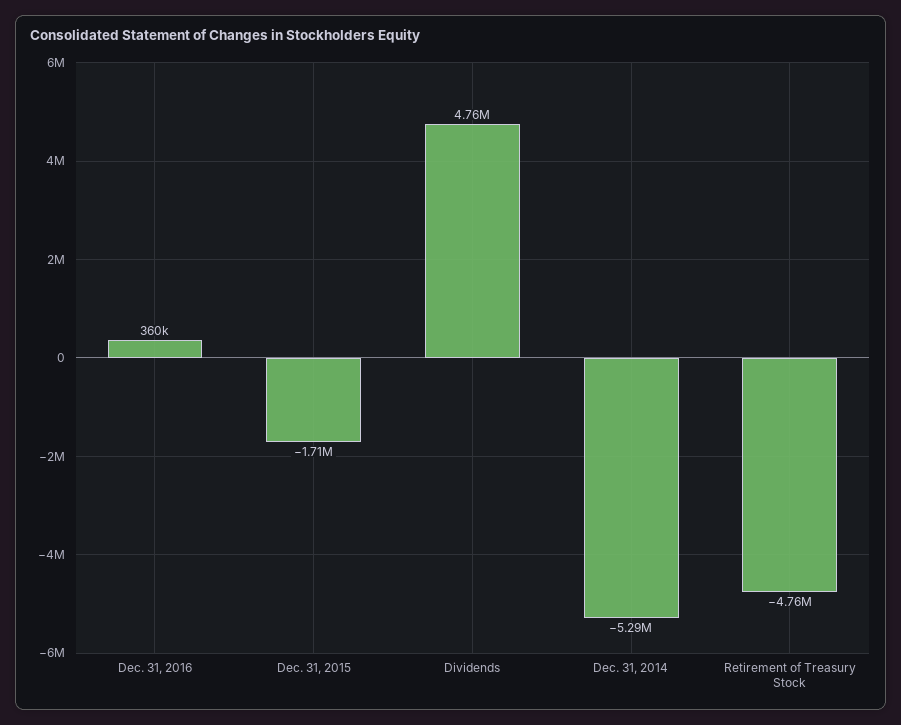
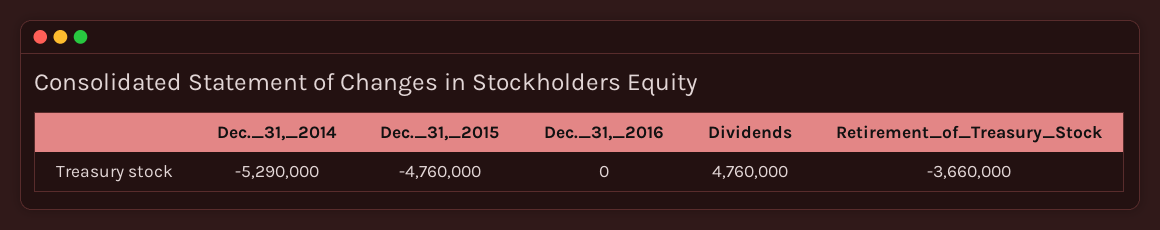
Dec. 31, 2016: 360000 -> 0
Dec. 31, 2015: -1710000 -> -4760000
Retirement of Treasury Stock: -4760000 -> -3660000

